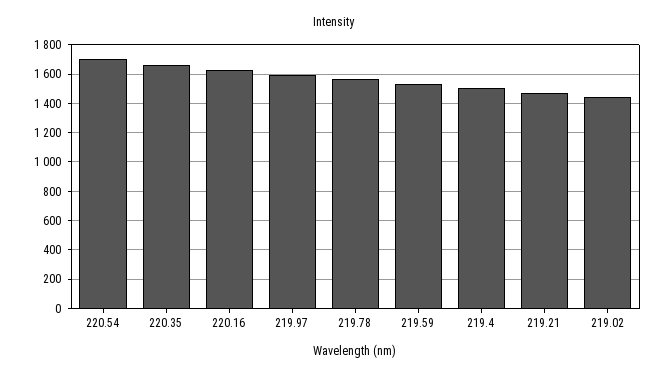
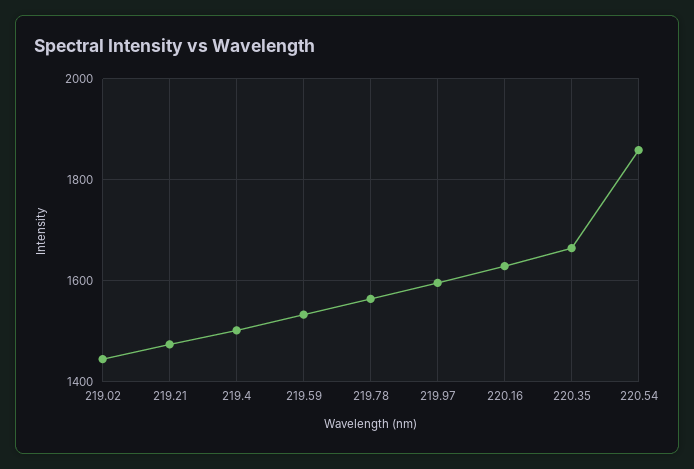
220.54: 1700 -> 1860

